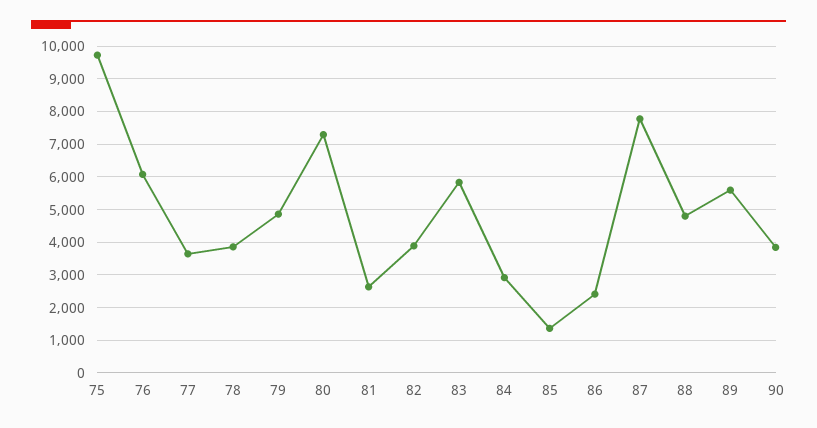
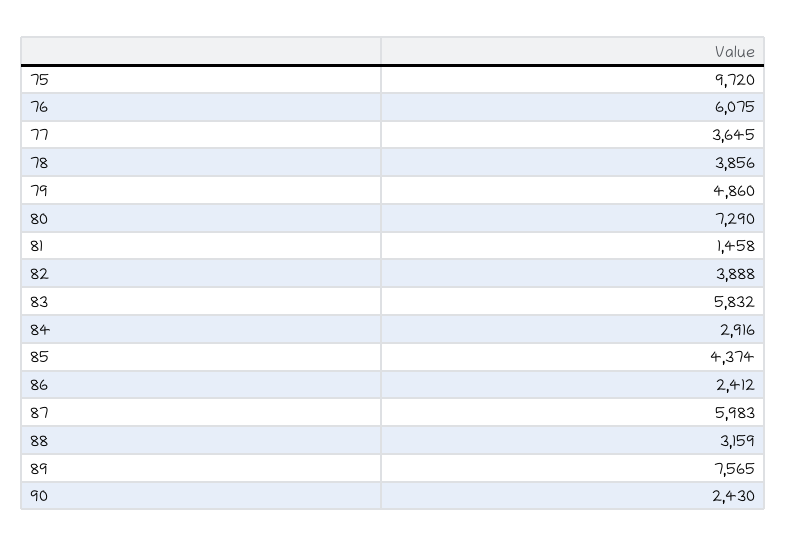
81: 2600 -> 1458
85: 1400 -> 4374
87: 7800 -> 5983
88: 4800 -> 3159
89: 5600 -> 7565
90: 3800 -> 2430

